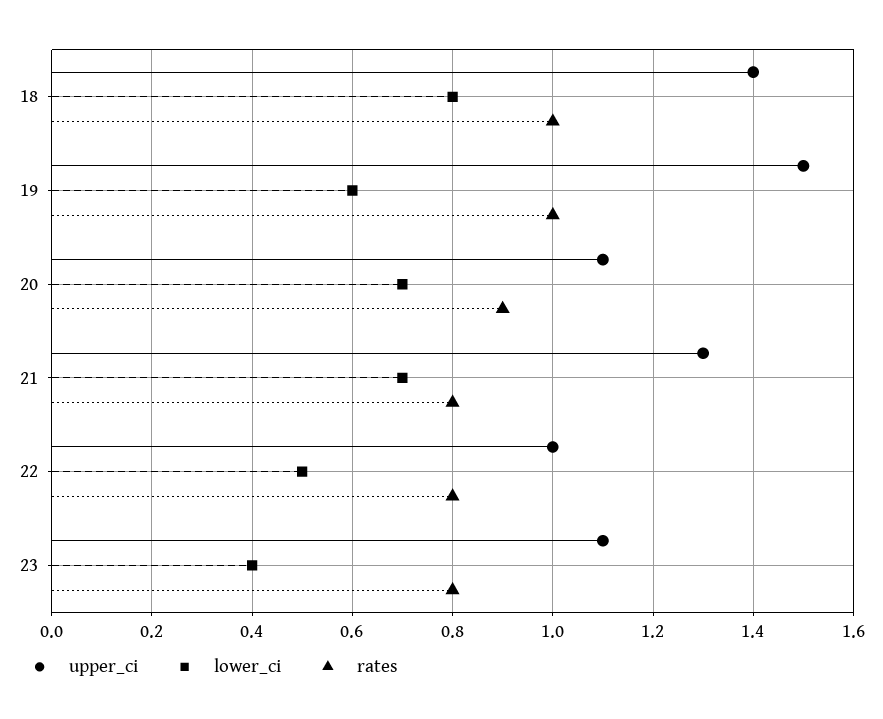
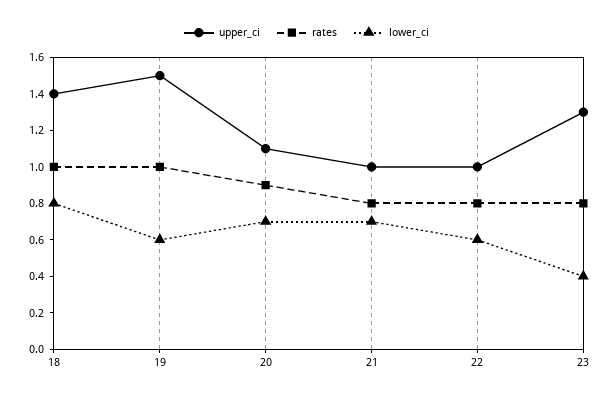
upper_ci, 21: 1.3 -> 1
lower_ci, 22: 0.5 -> 0.6
upper_ci, 23: 1.1 -> 1.3

